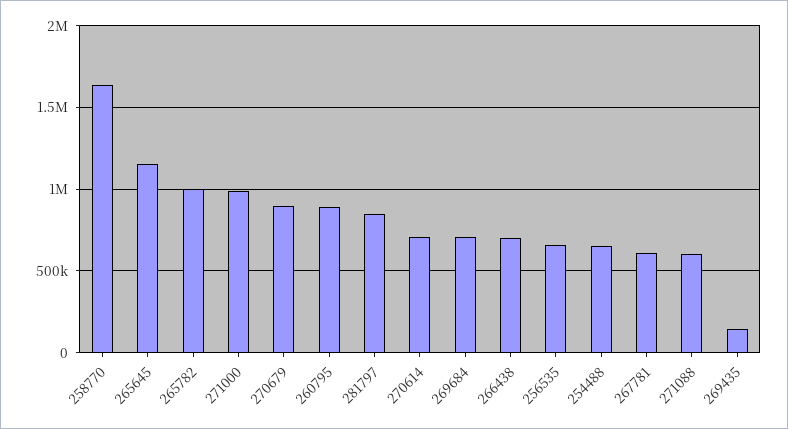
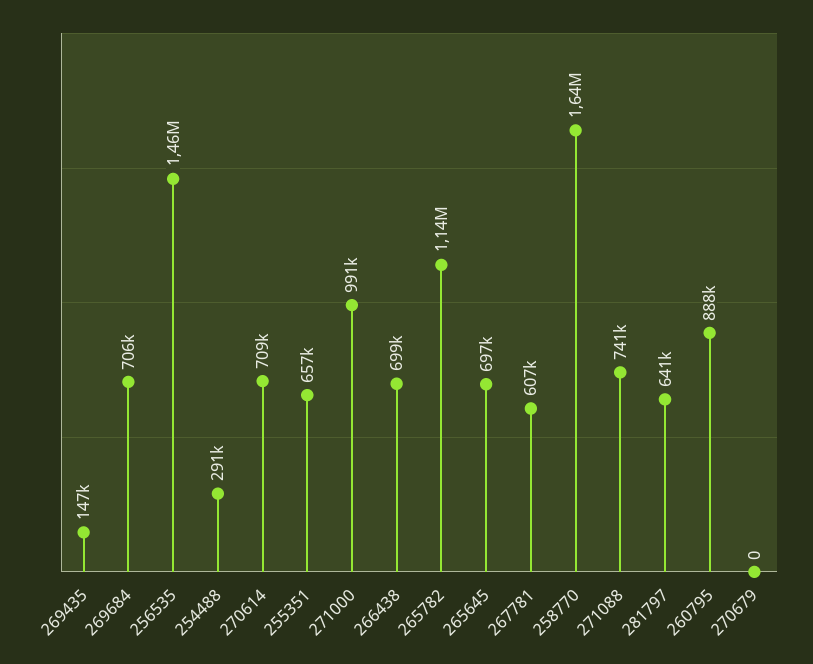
265645: 1150000 -> 697000
265782: 1000000 -> 1140000
270679: 900000 -> 0
281797: 850000 -> 641000
256535: 650000 -> 1460000
254488: 650000 -> 291000
271088: 600000 -> 741000
255351: none -> 657000

